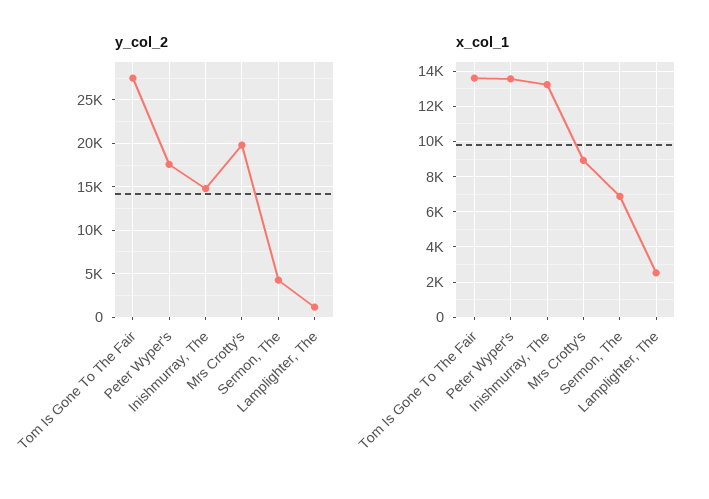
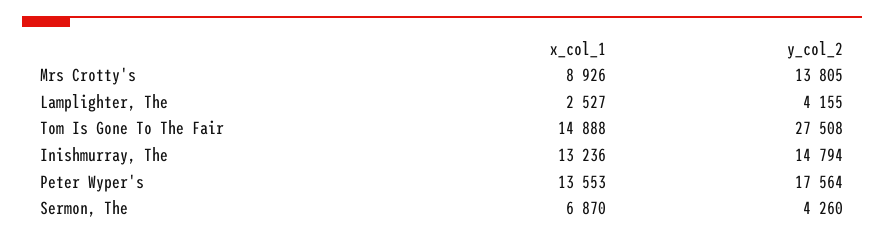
y_col_2, Mrs Crotty's: 20000 -> 13805
y_col_2, Lamplighter, The: 1000 -> 4155
x_col_1, Tom Is Gone To The Fair: 13500 -> 14888

